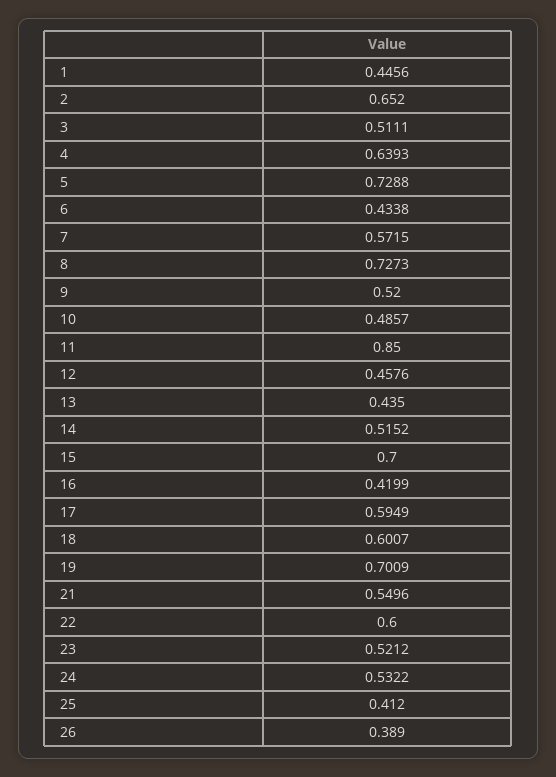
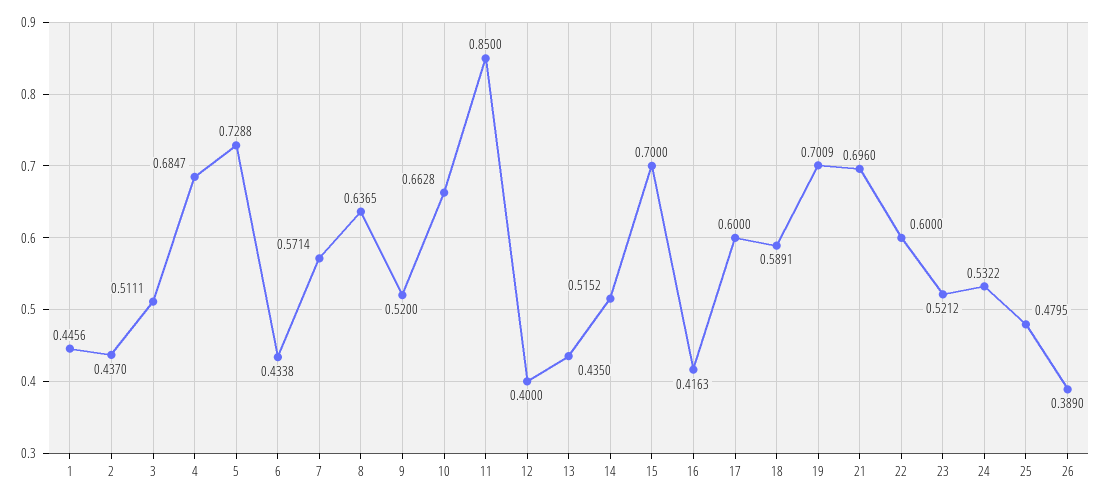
2: 0.652 -> 0.437
4: 0.6393 -> 0.6847
7: 0.5715 -> 0.5714
8: 0.7273 -> 0.6365
10: 0.4857 -> 0.6628
12: 0.4576 -> 0.4
16: 0.4199 -> 0.4163
17: 0.5949 -> 0.6
18: 0.6007 -> 0.5891
21: 0.5496 -> 0.696
25: 0.412 -> 0.4795

